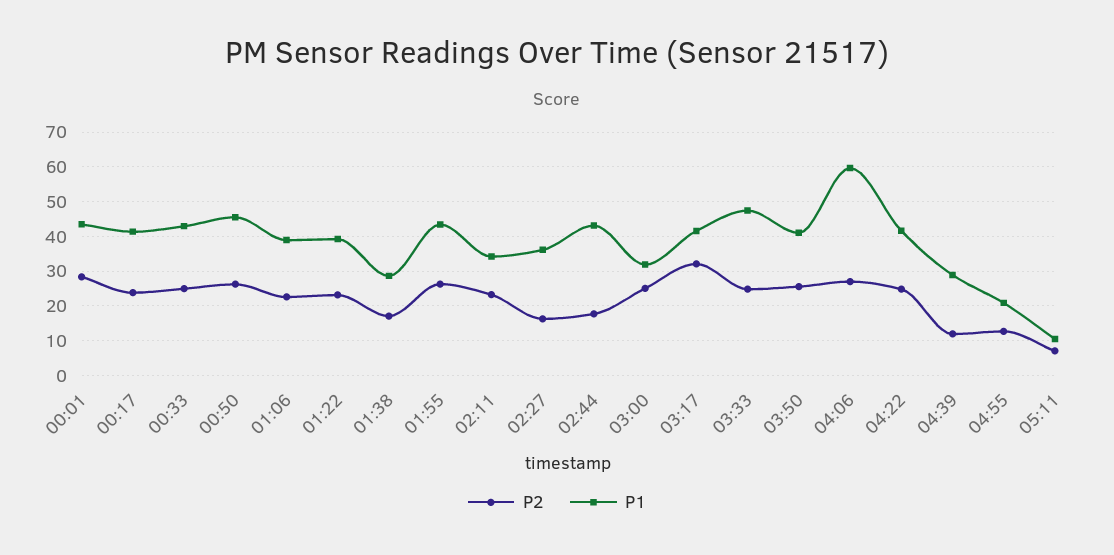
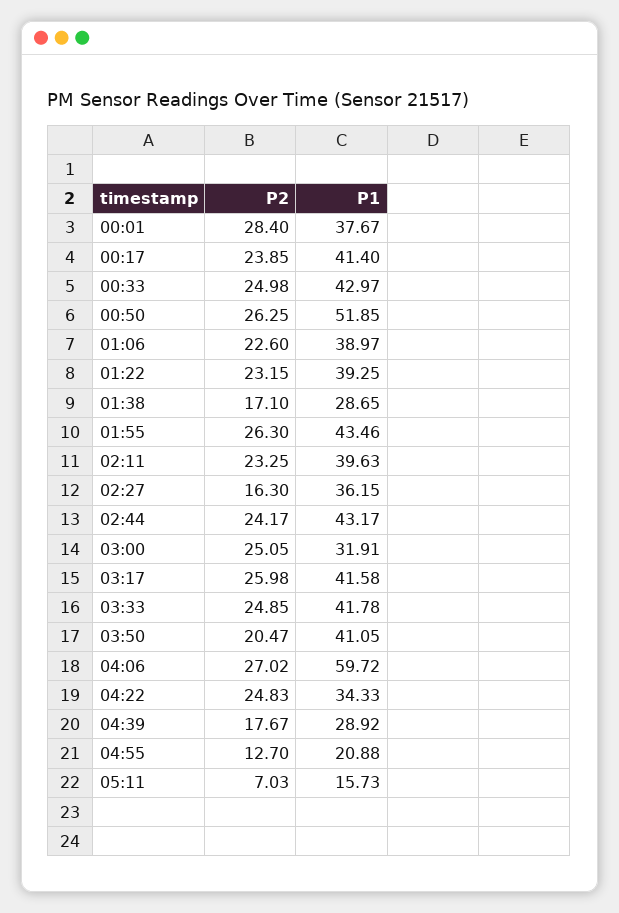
P1, 00:01: 44 -> 37.67
P1, 00:50: 46 -> 51.85
P1, 02:11: 34 -> 39.63
P2, 02:44: 18 -> 24.17
P2, 03:17: 32 -> 25.98
P1, 03:33: 48 -> 41.78
P2, 03:50: 26 -> 20.47
P1, 04:22: 42 -> 34.33
P2, 04:39: 12 -> 17.67
P1, 05:11: 10 -> 15.73

